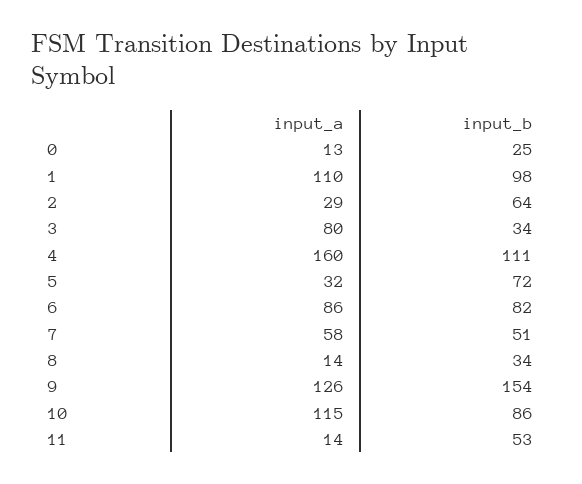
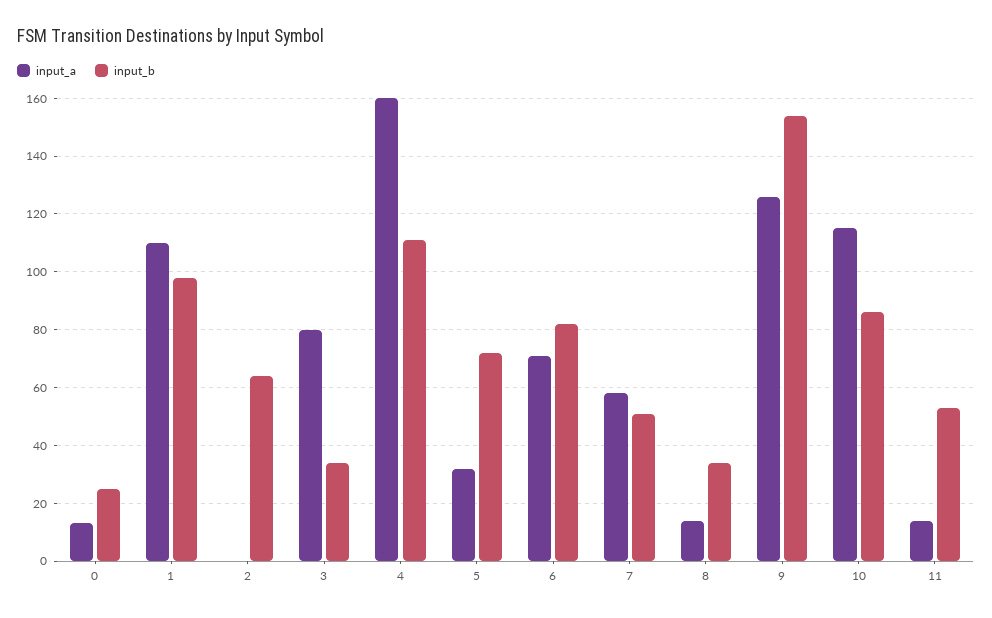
input_a, 2: 29 -> 0
input_a, 6: 86 -> 70

